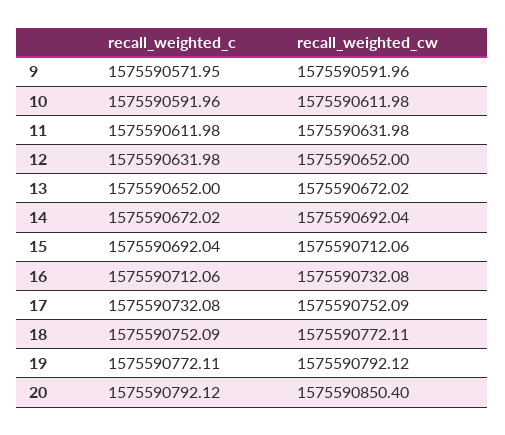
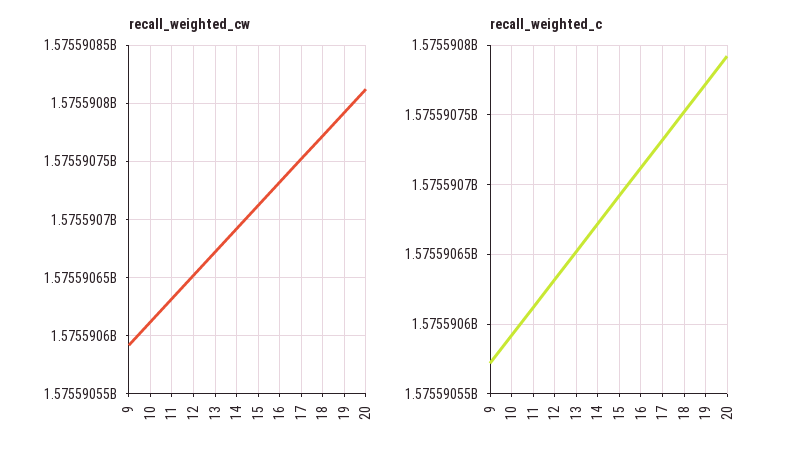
recall_weighted_cw, 20: 1575590850.4 -> 1575590810

